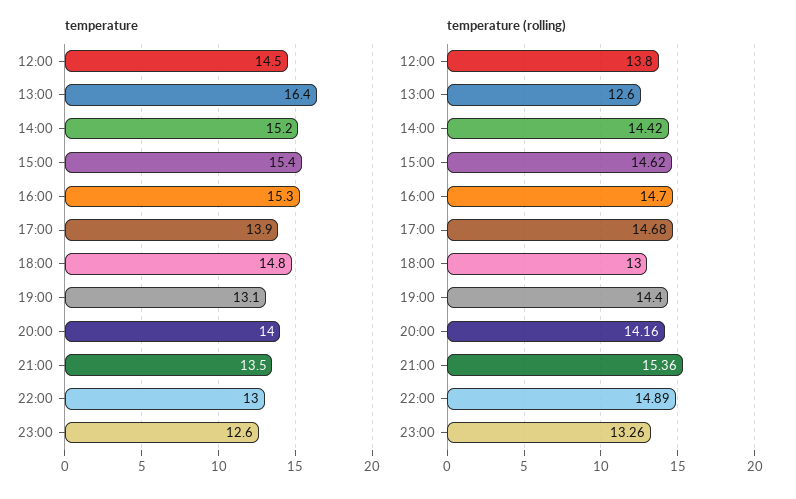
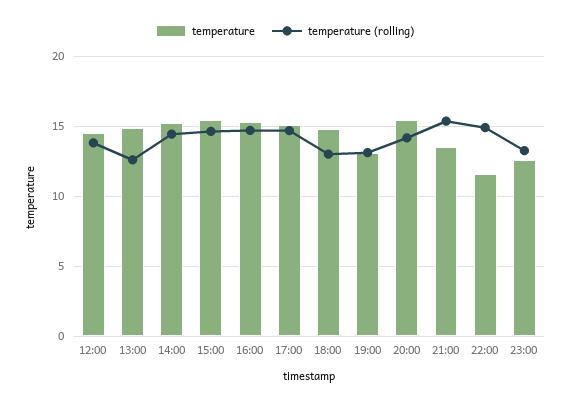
temperature, 13:00: 16.4 -> 15
temperature, 17:00: 13.9 -> 15
temperature, 20:00: 14 -> 15.5
temperature, 22:00: 13 -> 11.5
temperature (rolling), 19:00: 14.4 -> 13

